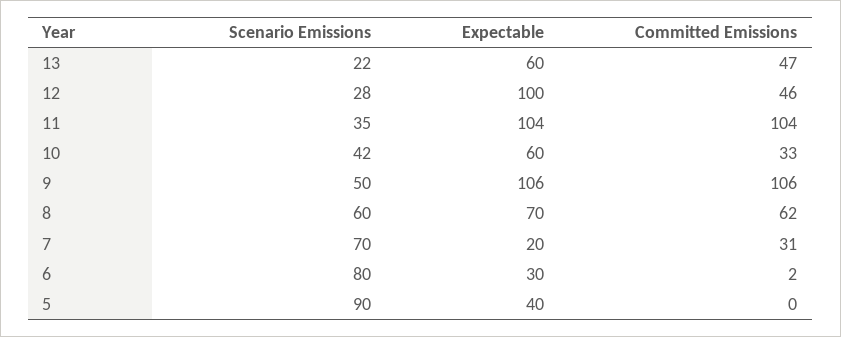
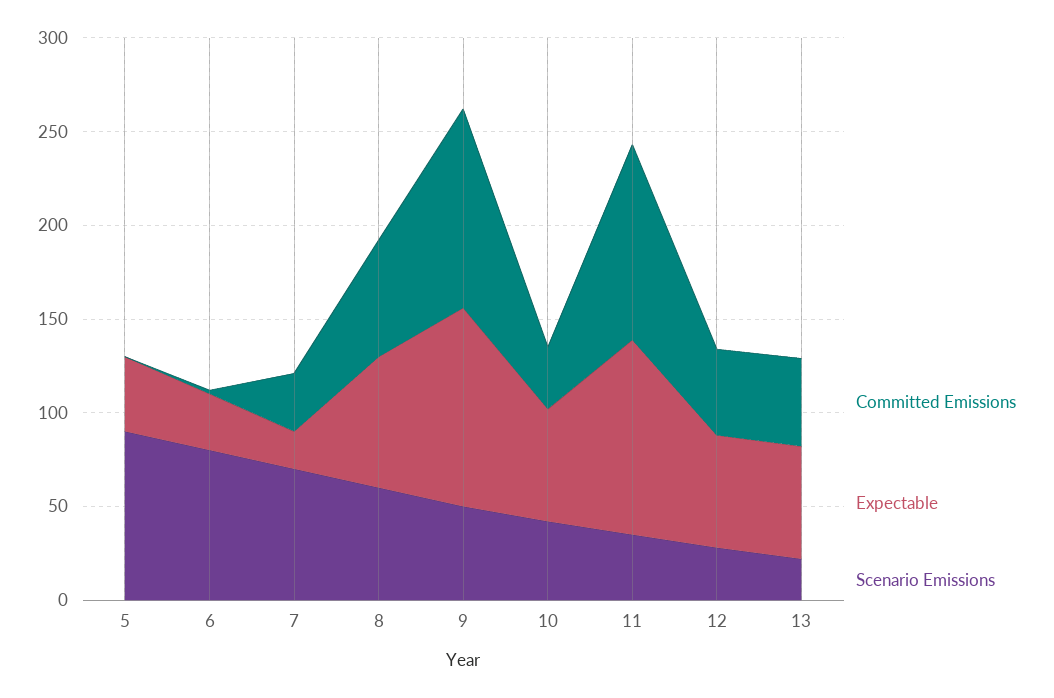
Expectable, 12: 100 -> 60

